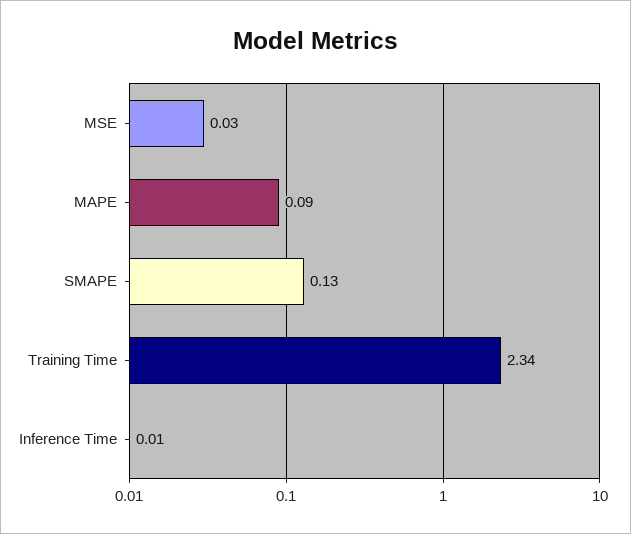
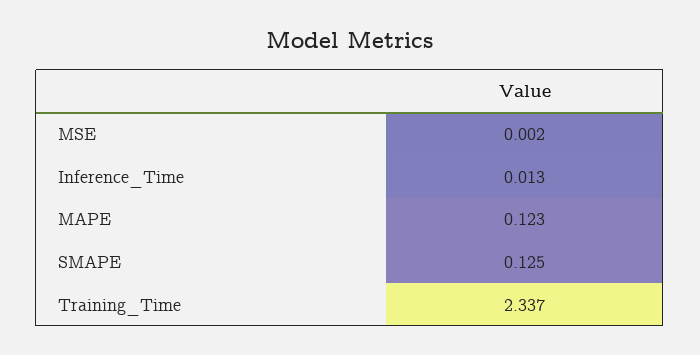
MSE: 0.03 -> 0.002
MAPE: 0.09 -> 0.123

